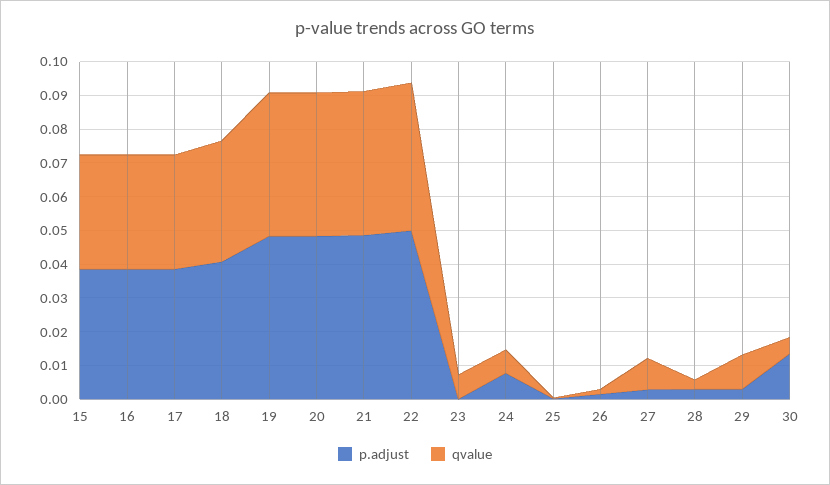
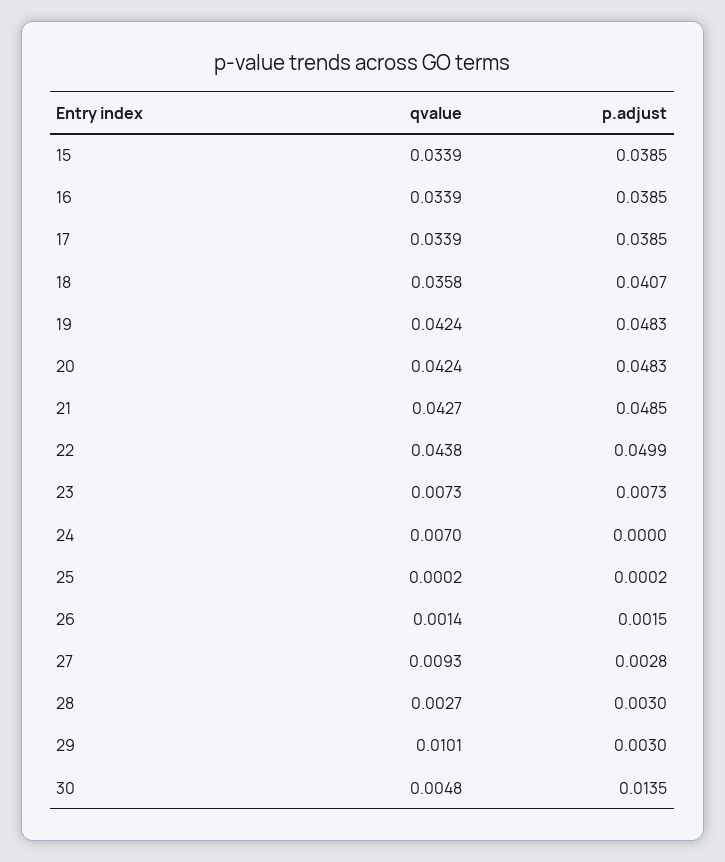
p.adjust, 23: 0 -> 0.0073
p.adjust, 24: 0.0075 -> 0

